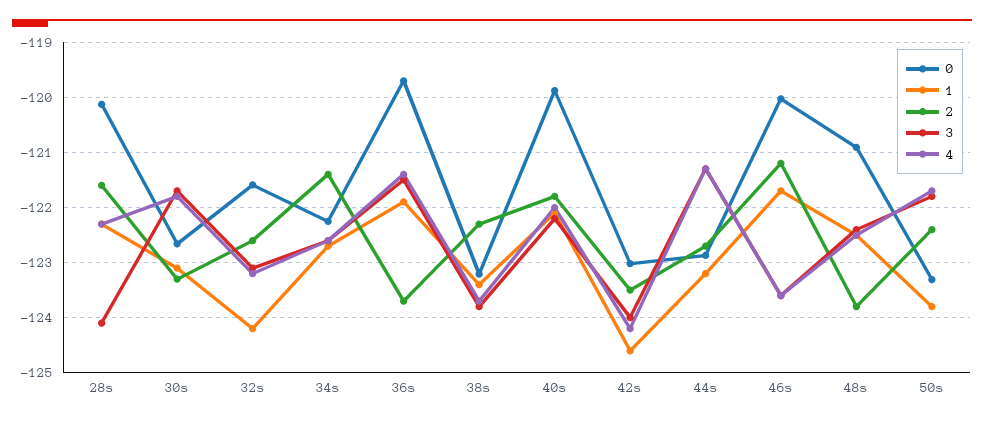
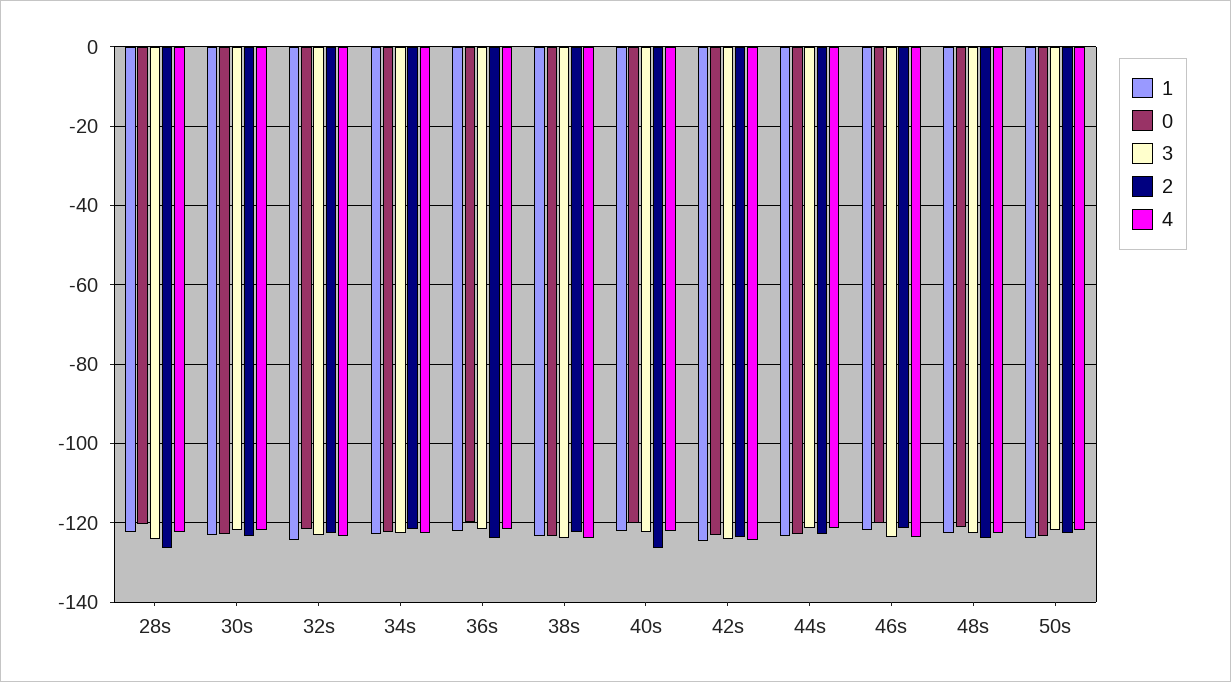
2, 28s: -121.6 -> -126
2, 40s: -121.8 -> -126

